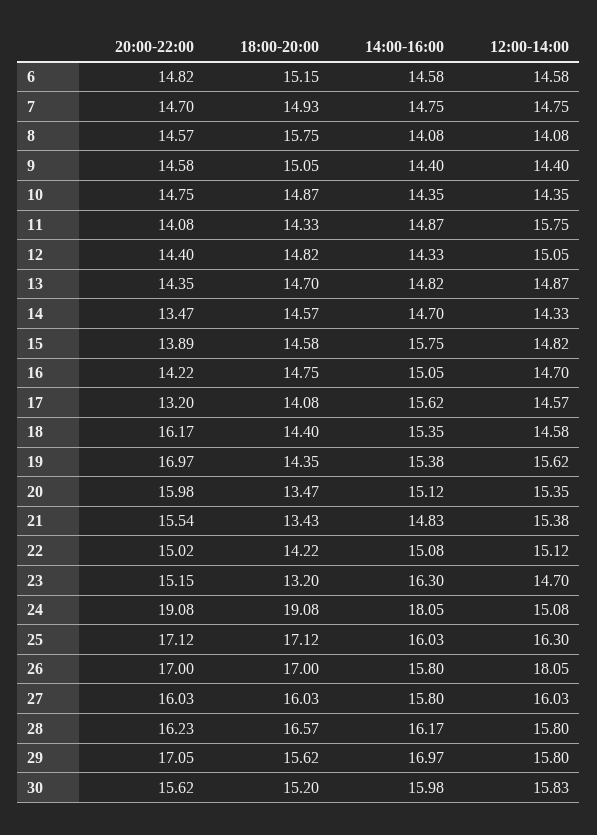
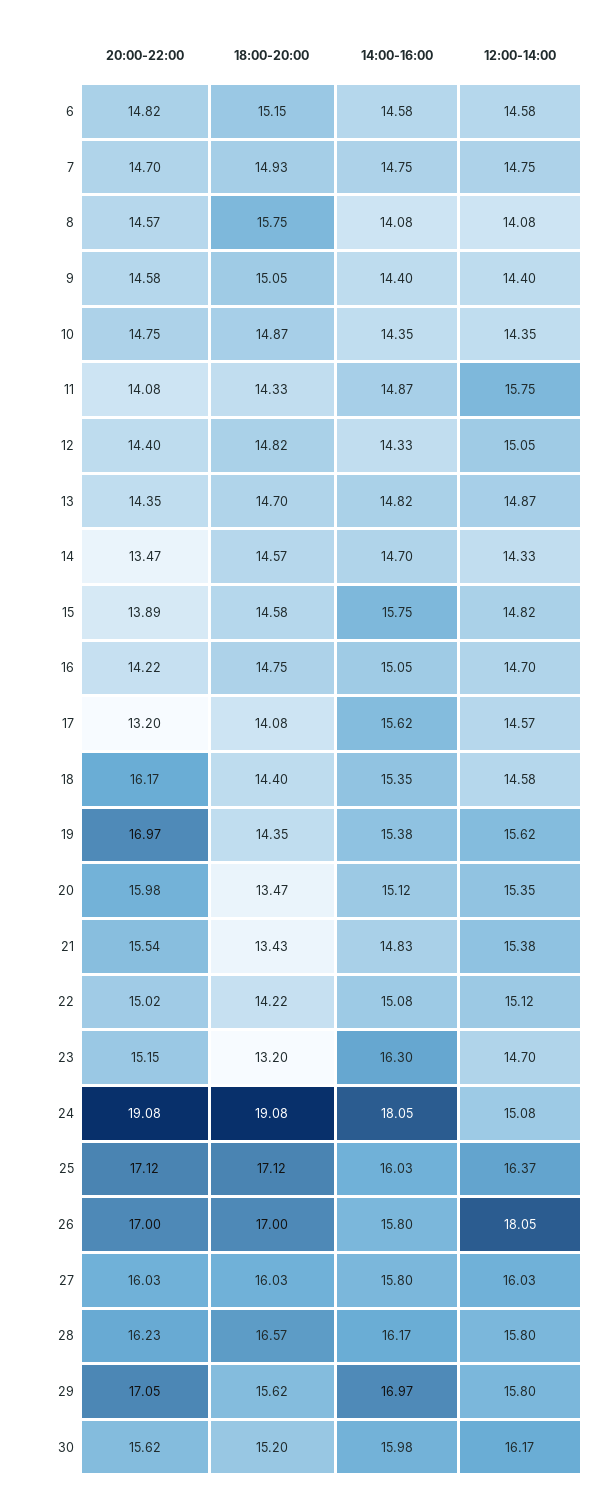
12:00-14:00, 25: 16.3 -> 16.37
12:00-14:00, 30: 15.83 -> 16.17

